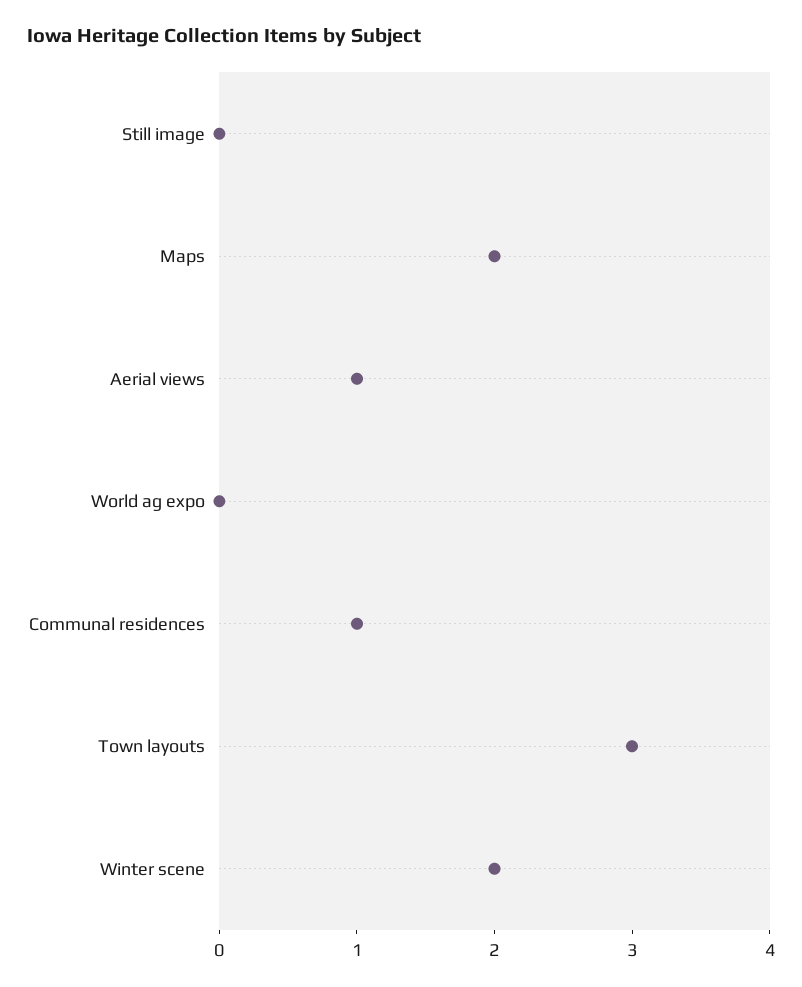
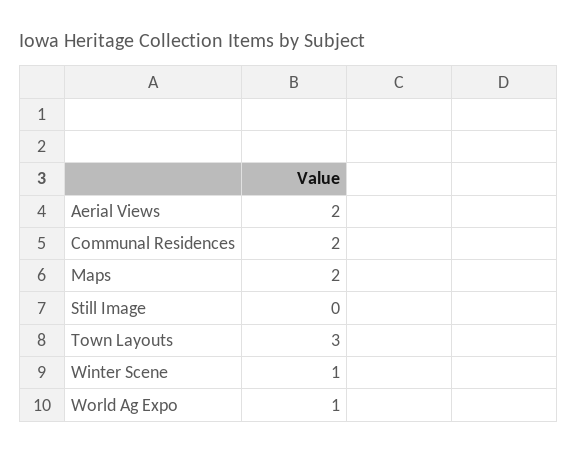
Aerial views: 1 -> 2
World ag expo: 0 -> 1
Communal residences: 1 -> 2
Winter scene: 2 -> 1

